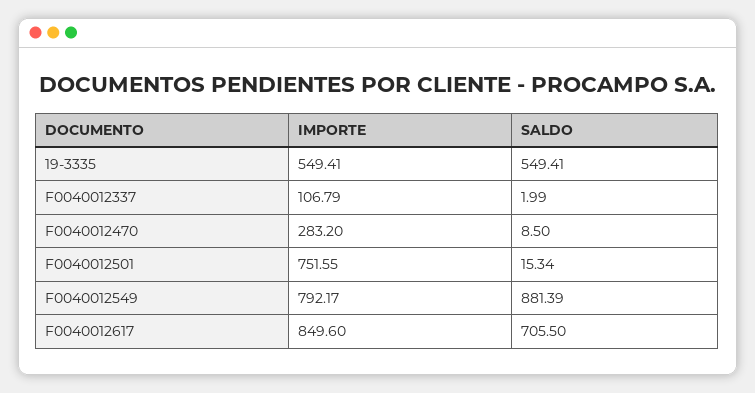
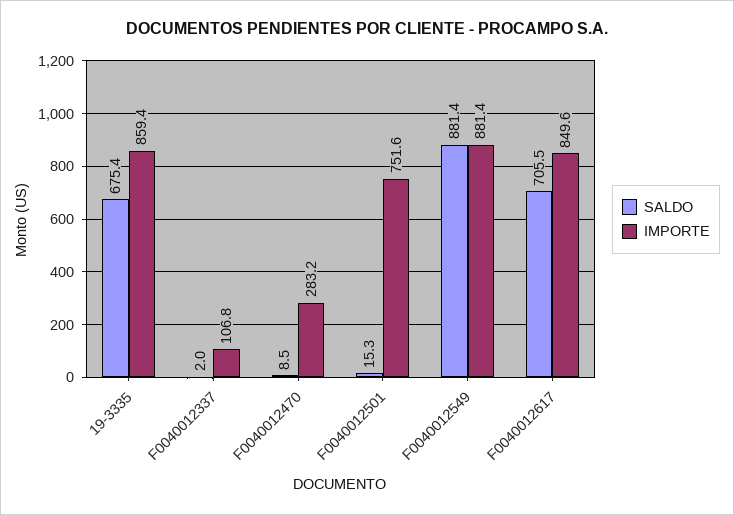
IMPORTE, 19-3335: 549.41 -> 859.4
SALDO, 19-3335: 549.41 -> 675.4
IMPORTE, F0040012549: 792.17 -> 881.4

